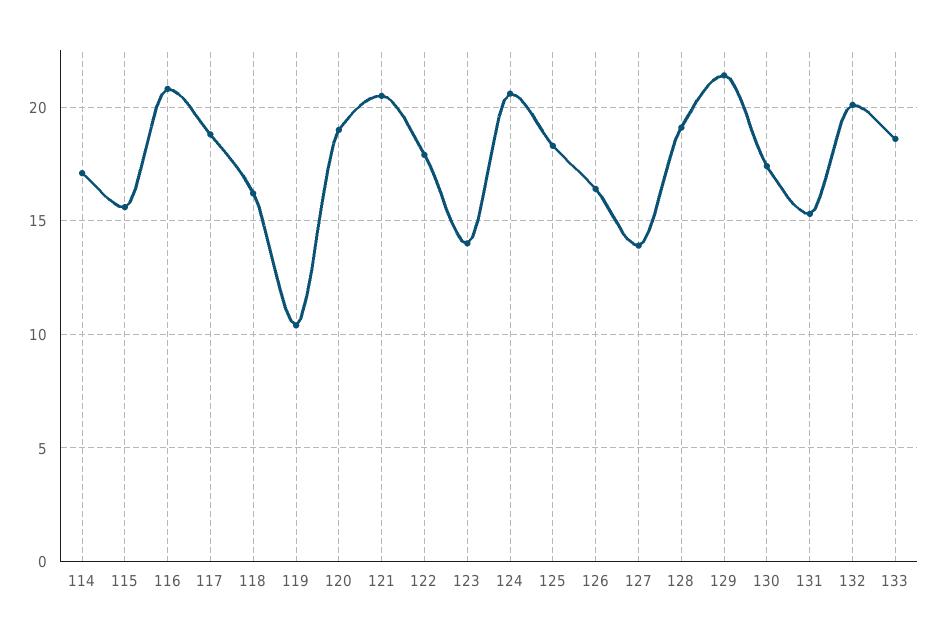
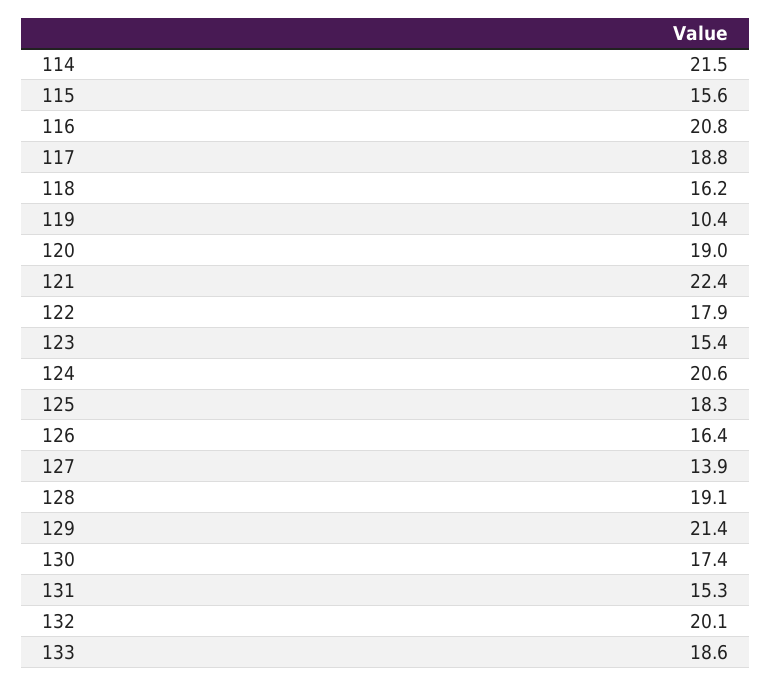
114: 17 -> 21.5
121: 20.5 -> 22.4
123: 14 -> 15.4

